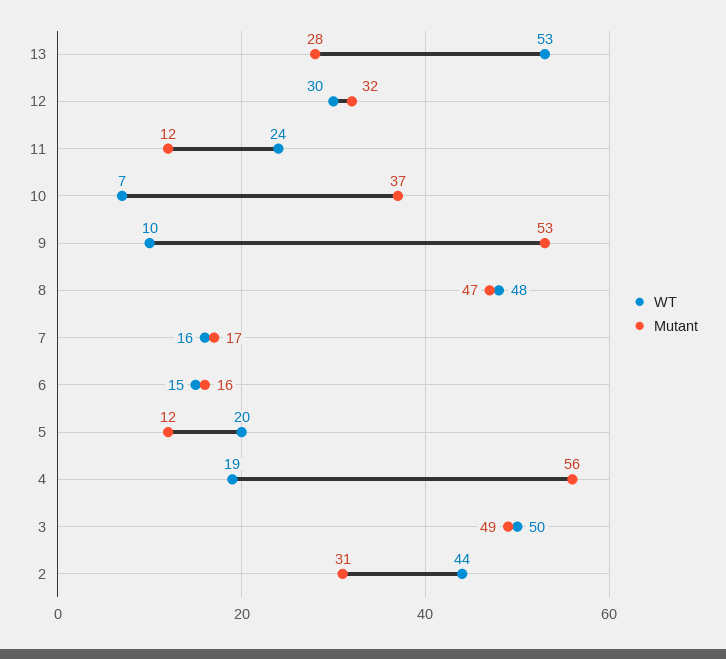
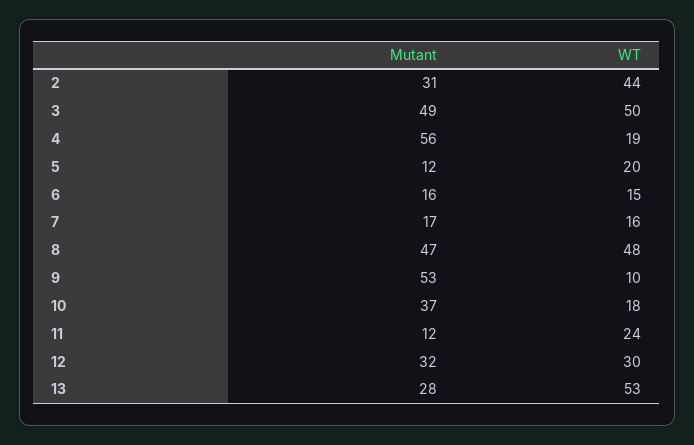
WT, 10: 7 -> 18

